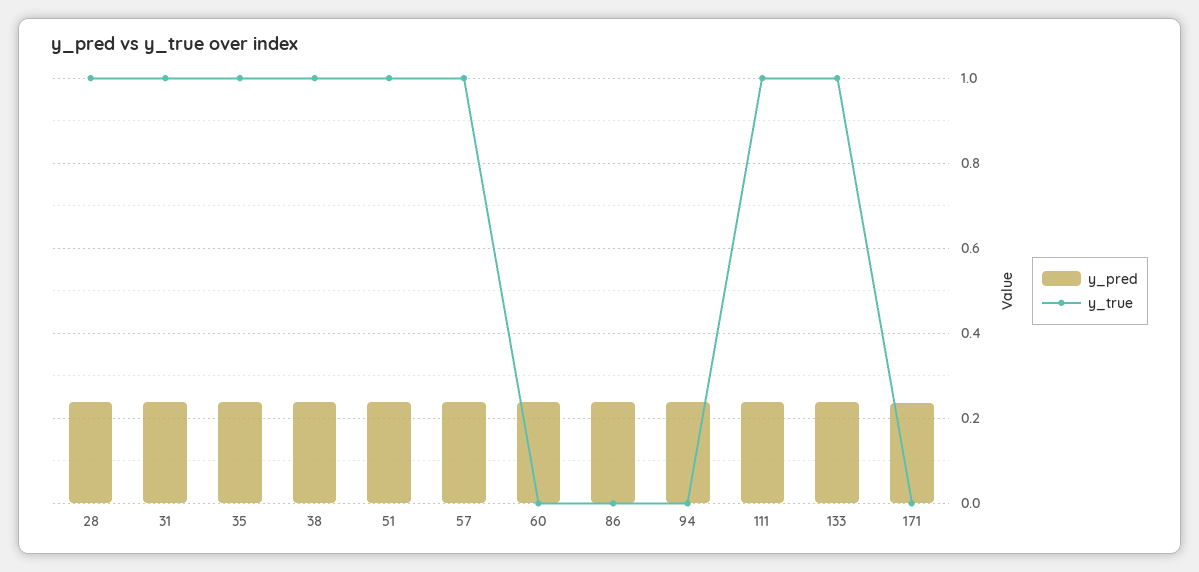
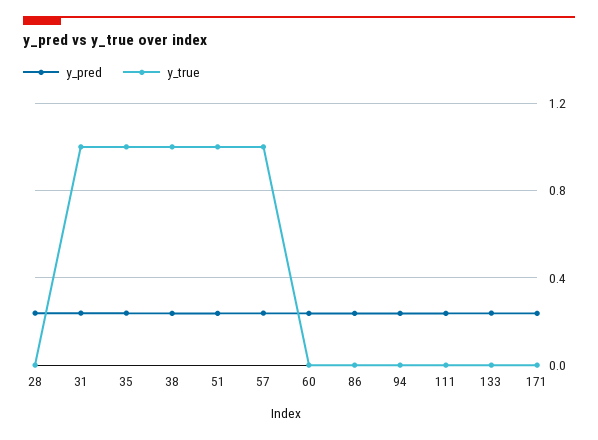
y_true, 28: 1 -> 0
y_true, 111: 1 -> 0
y_true, 133: 1 -> 0

